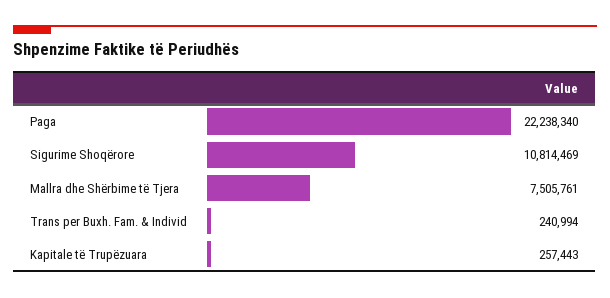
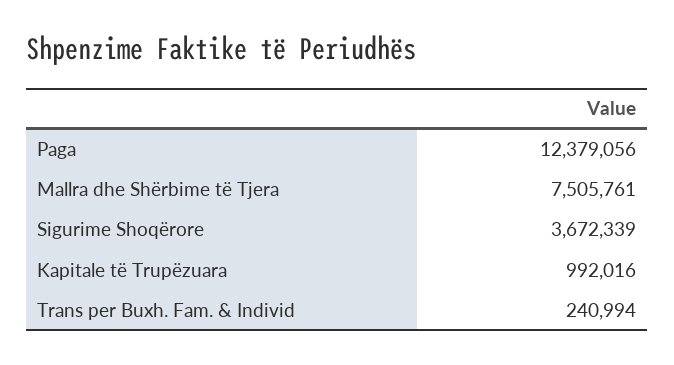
Paga: 22238340 -> 12379056
Sigurime Shoqërore: 10814469 -> 3672339
Kapitale të Trupëzuara: 257443 -> 992016

